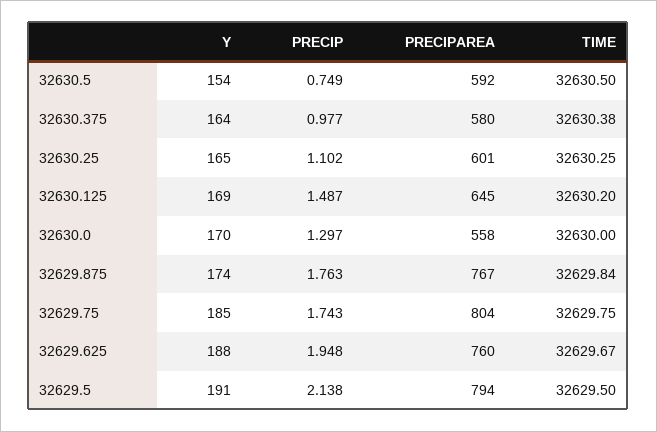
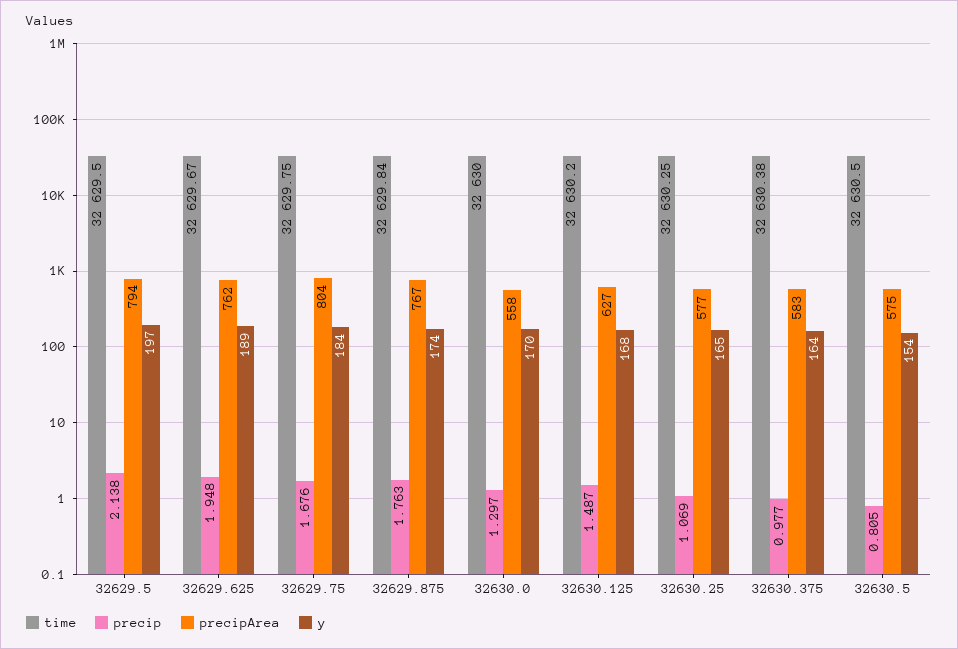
PRECIP, 32630.5: 0.749 -> 0.805
PRECIPAREA, 32630.5: 592 -> 575
PRECIPAREA, 32630.375: 580 -> 583
PRECIP, 32630.25: 1.102 -> 1.069
PRECIPAREA, 32630.25: 601 -> 577
Y, 32630.125: 169 -> 168
PRECIPAREA, 32630.125: 645 -> 627
Y, 32629.75: 185 -> 184
PRECIP, 32629.75: 1.743 -> 1.676
Y, 32629.625: 188 -> 189
PRECIPAREA, 32629.625: 760 -> 762
Y, 32629.5: 191 -> 197

